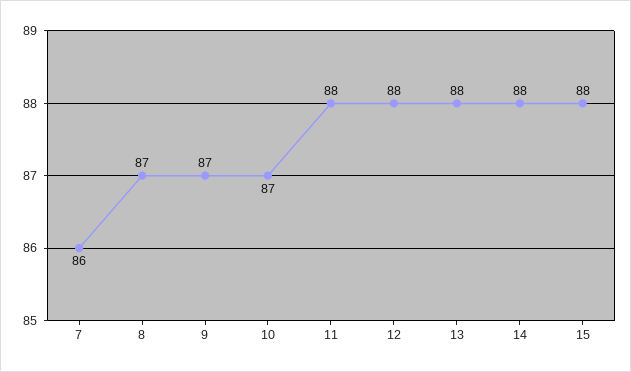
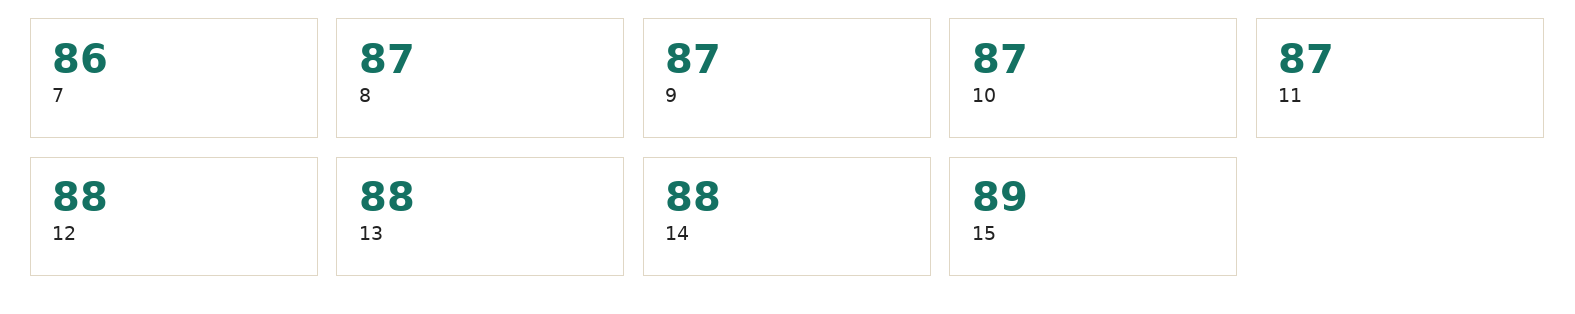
11: 88 -> 87
15: 88 -> 89

